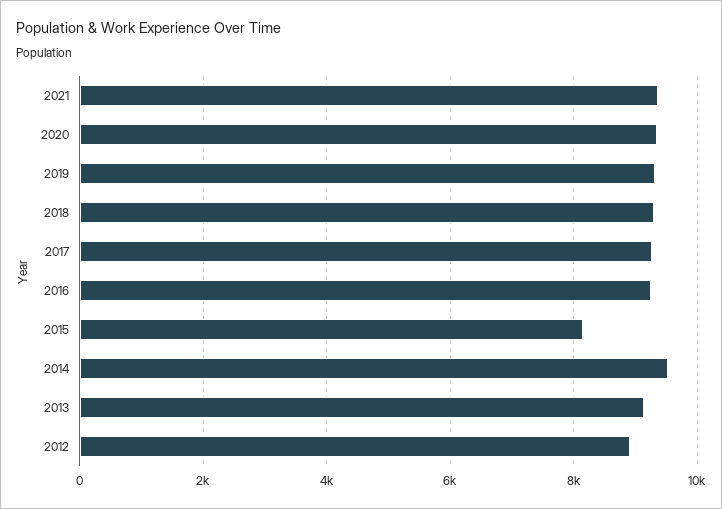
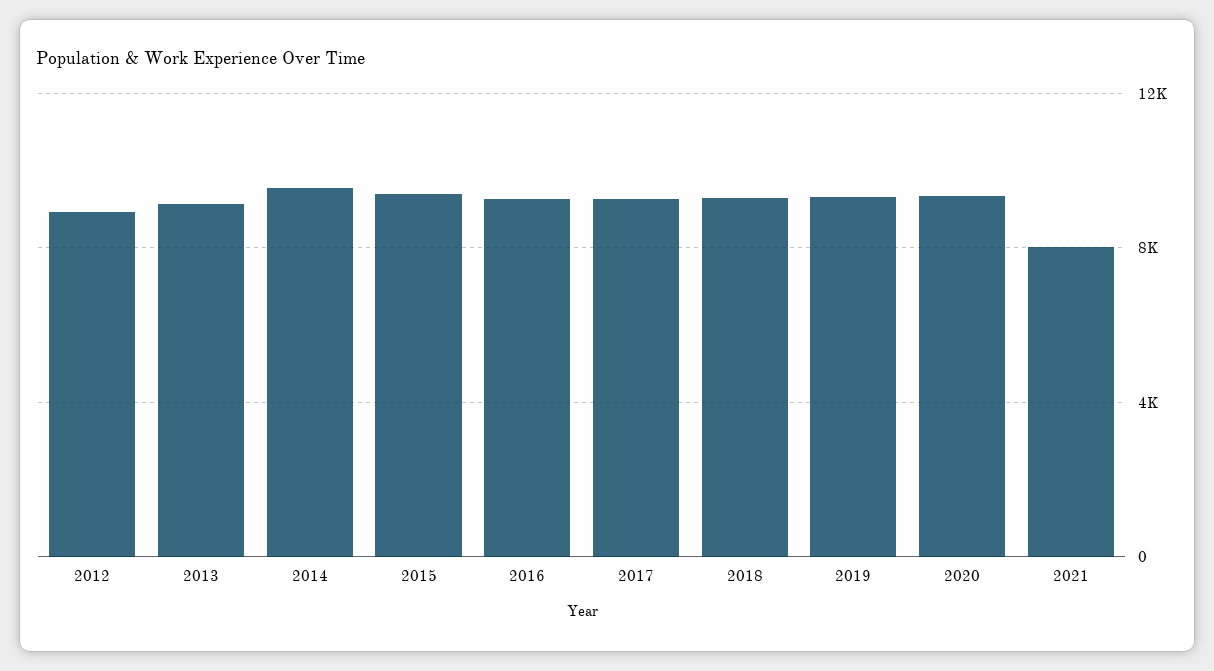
2021: 9400 -> 8000
2015: 8200 -> 9500

